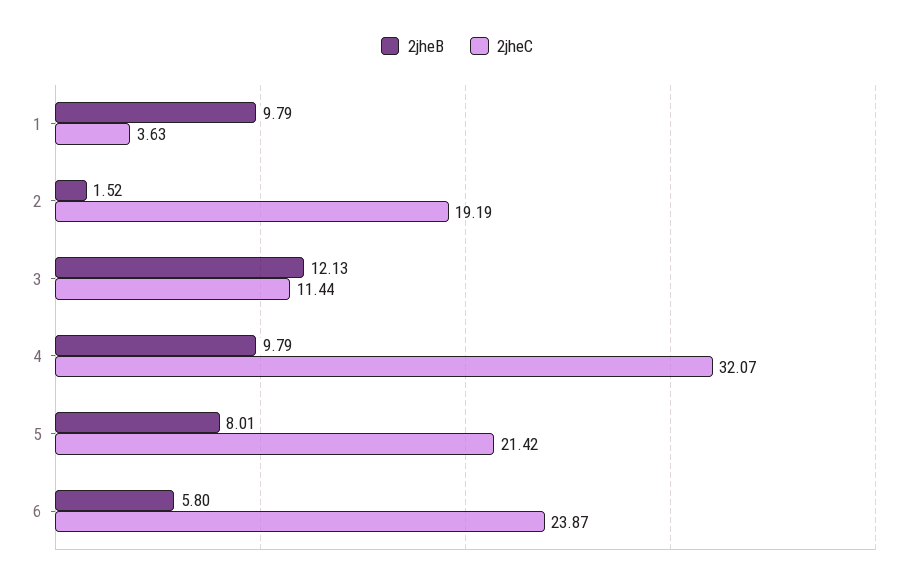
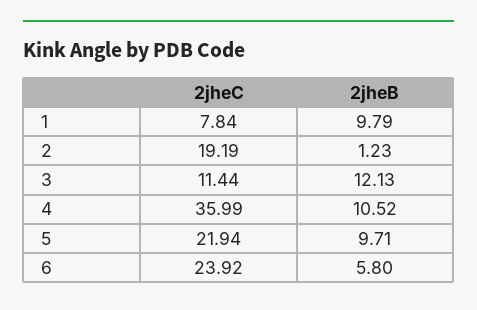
2jheC, 1: 3.63 -> 7.84
2jheB, 2: 1.52 -> 1.23
2jheB, 4: 9.79 -> 10.52
2jheC, 4: 32.07 -> 35.99
2jheB, 5: 8.01 -> 9.71
2jheC, 5: 21.42 -> 21.94
2jheC, 6: 23.87 -> 23.92

